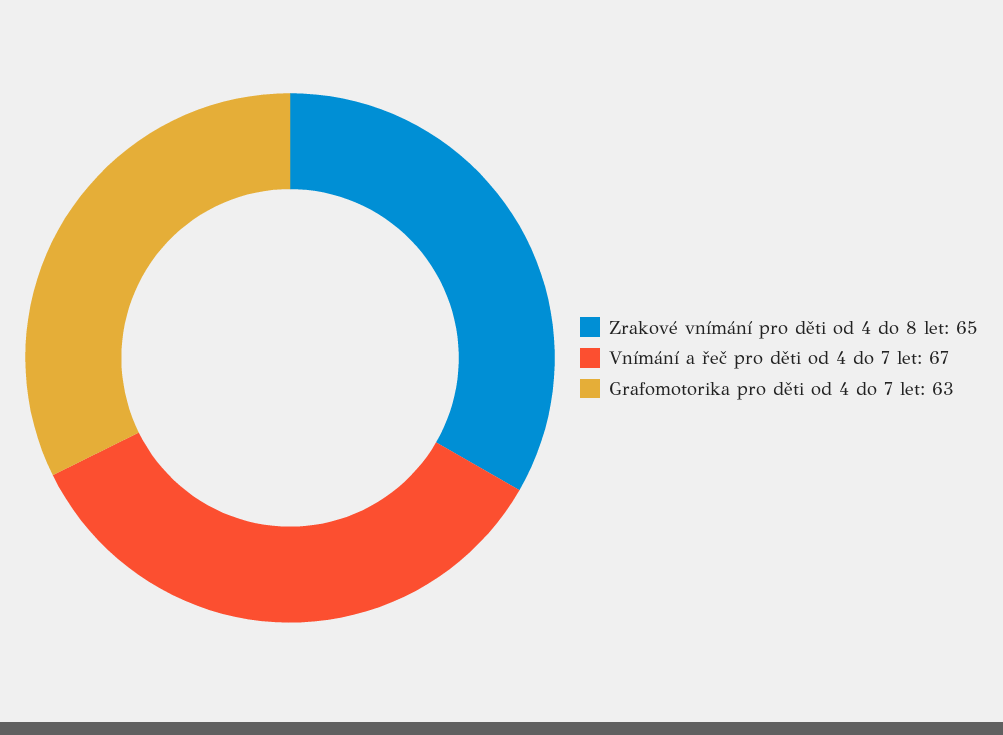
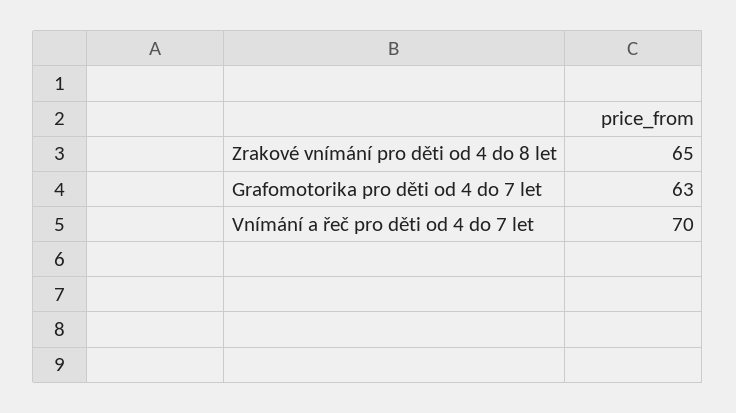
Vnímání a řeč pro děti od 4 do 7 let: 67 -> 70

